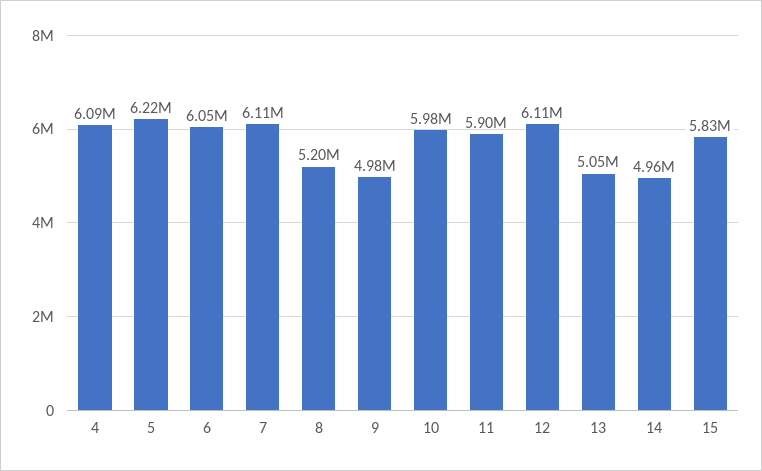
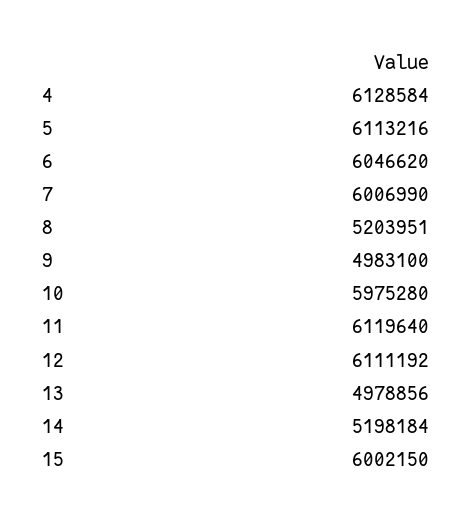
4: 6090000 -> 6128584
5: 6220000 -> 6113216
7: 6110000 -> 6006990
11: 5900000 -> 6119640
13: 5050000 -> 4978856
14: 4960000 -> 5198184
15: 5830000 -> 6002150

